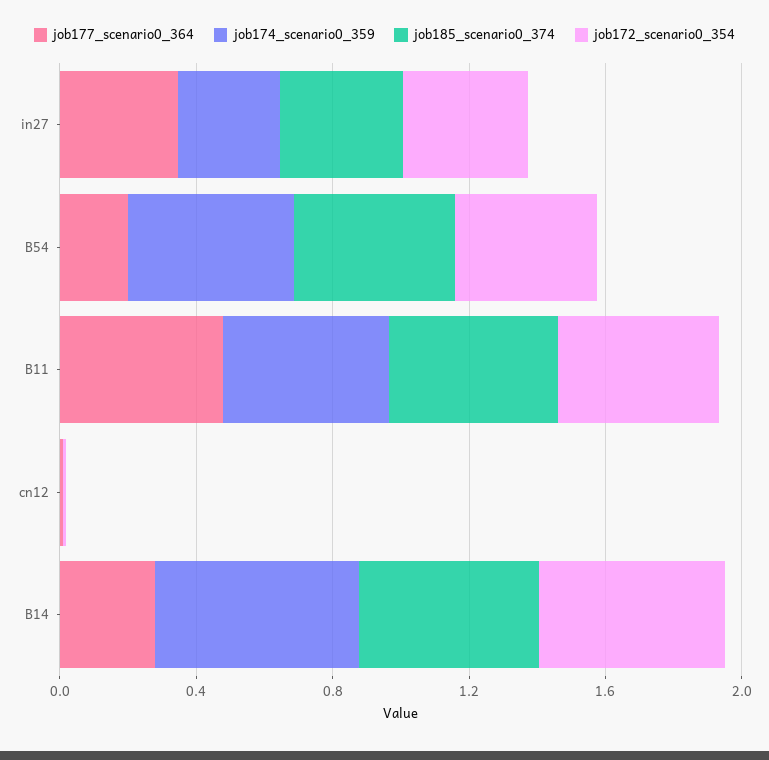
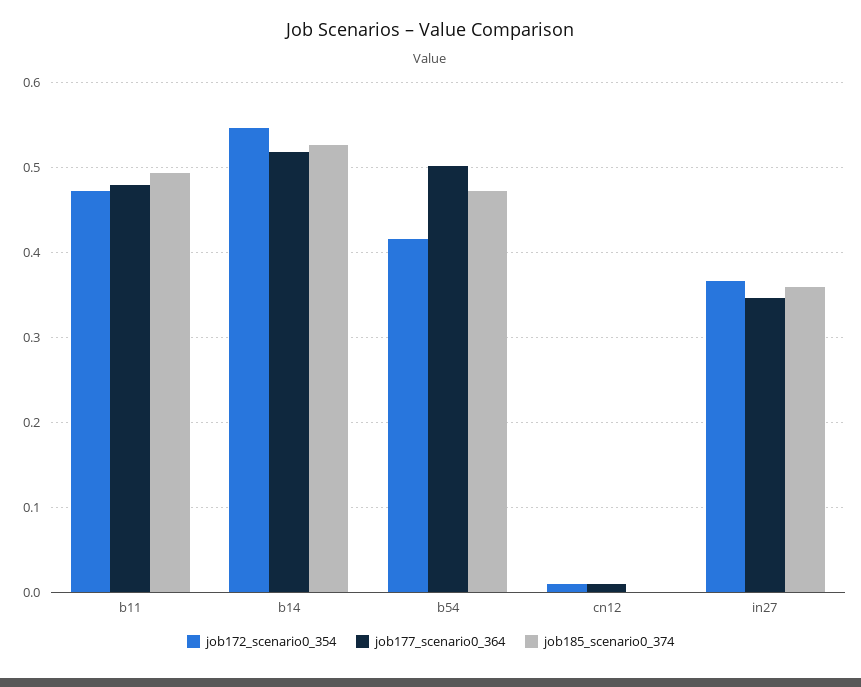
job174_scenario0_359, in27: 0.3 -> none
job177_scenario0_364, B54: 0.2 -> 0.5
job174_scenario0_359, B54: 0.5 -> none
job174_scenario0_359, B11: 0.5 -> none
job174_scenario0_359, cn12: 0 -> none
job177_scenario0_364, B14: 0.3 -> 0.52
job174_scenario0_359, B14: 0.6 -> none

